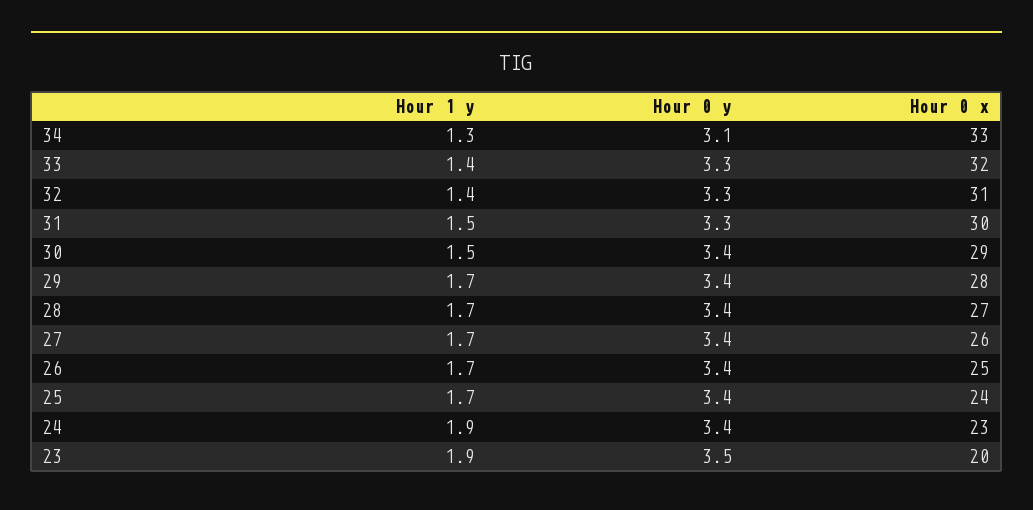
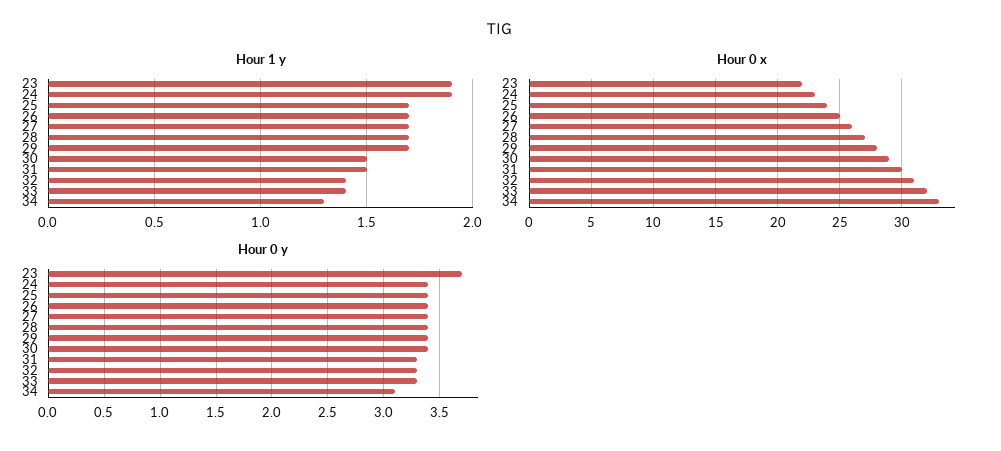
Hour 0 y, 23: 3.5 -> 3.7
Hour 0 x, 23: 20 -> 22

